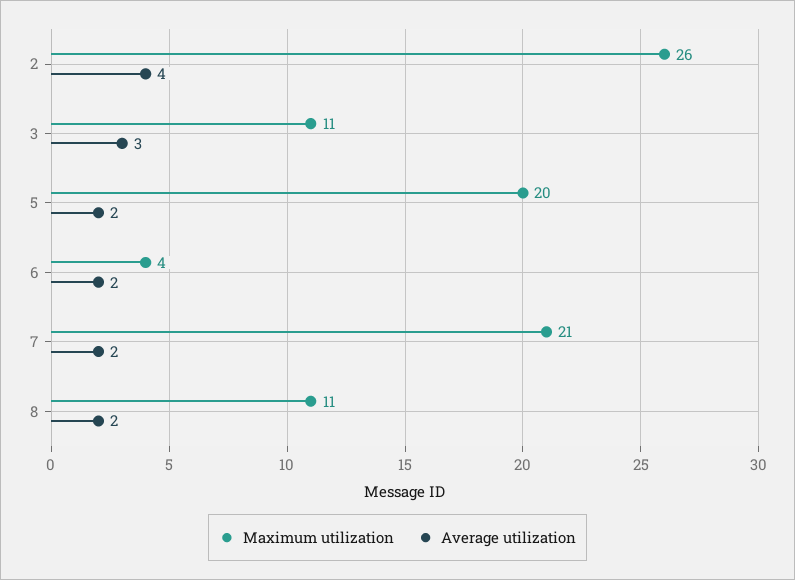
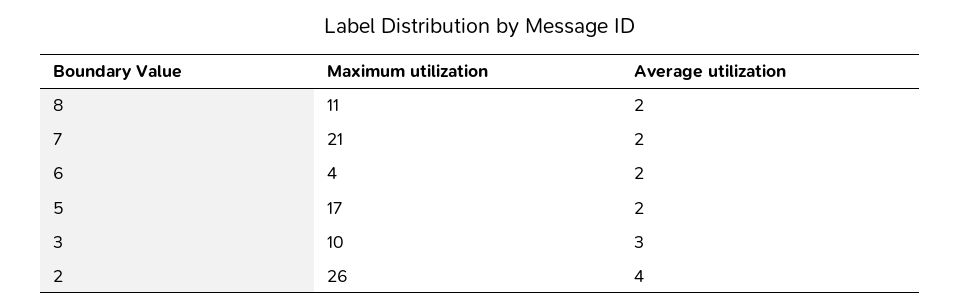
Maximum utilization, 3: 11 -> 10
Maximum utilization, 5: 20 -> 17

